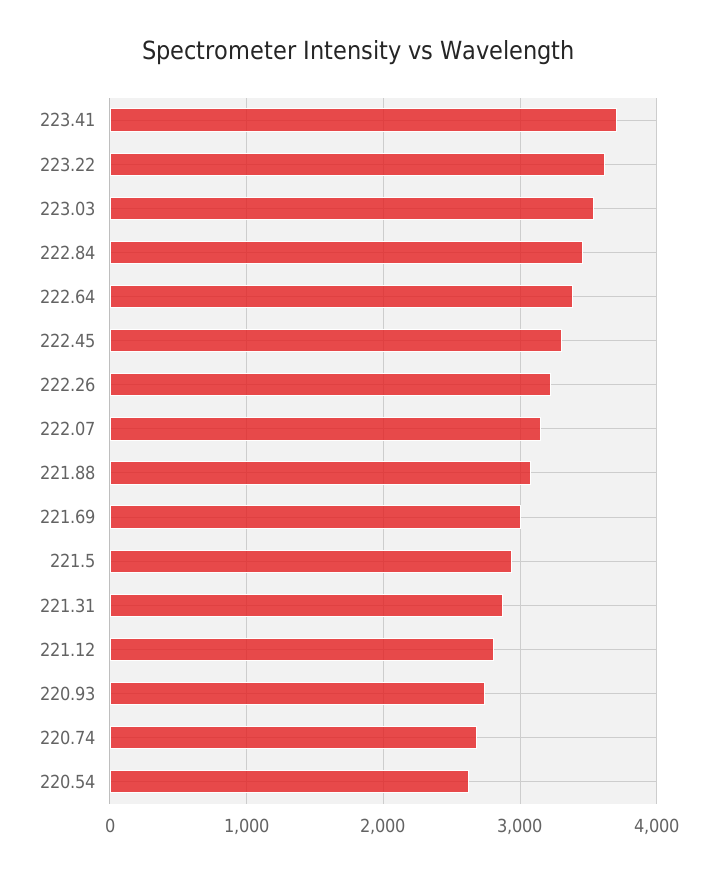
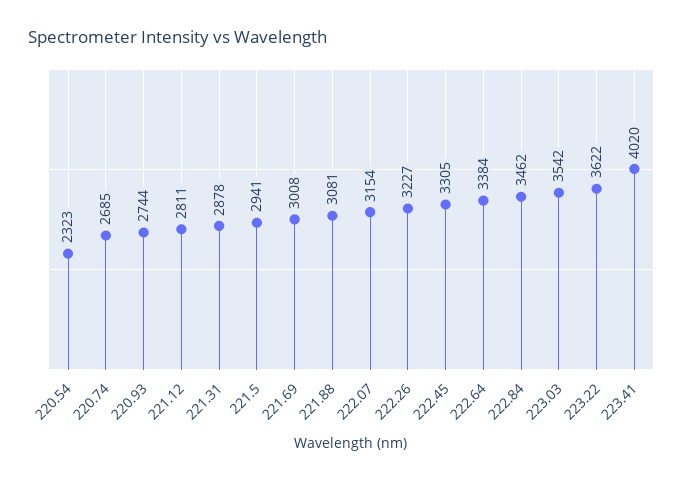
223.41: 3700 -> 4020
220.54: 2600 -> 2323

